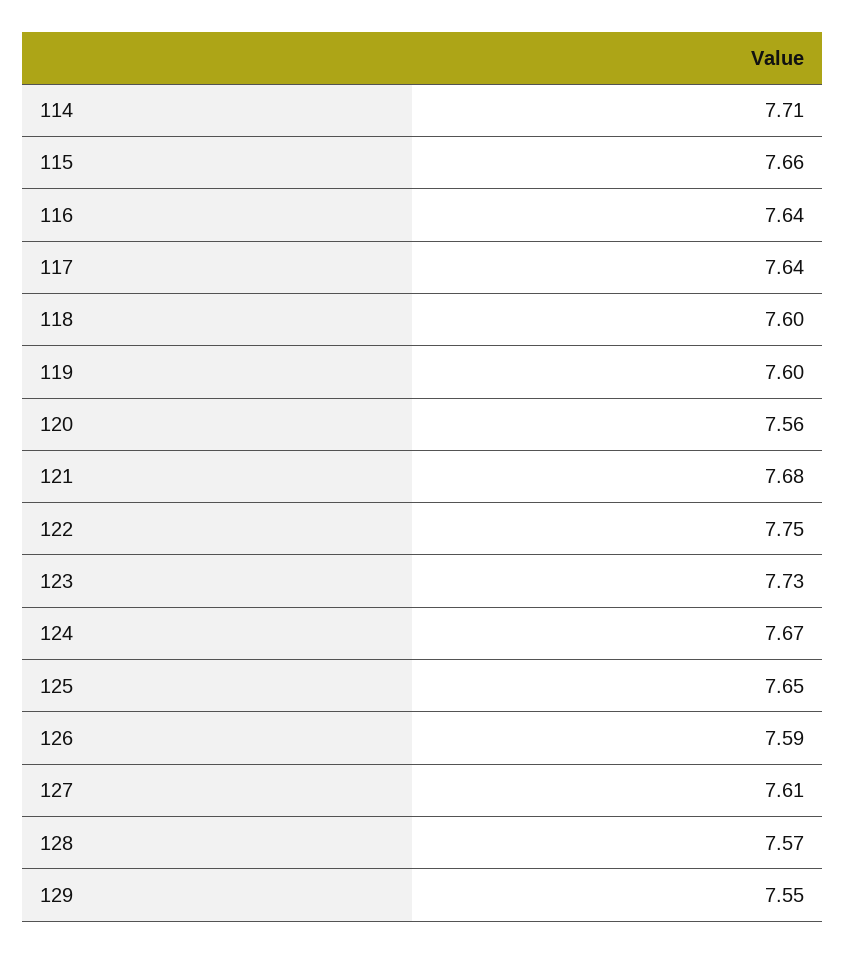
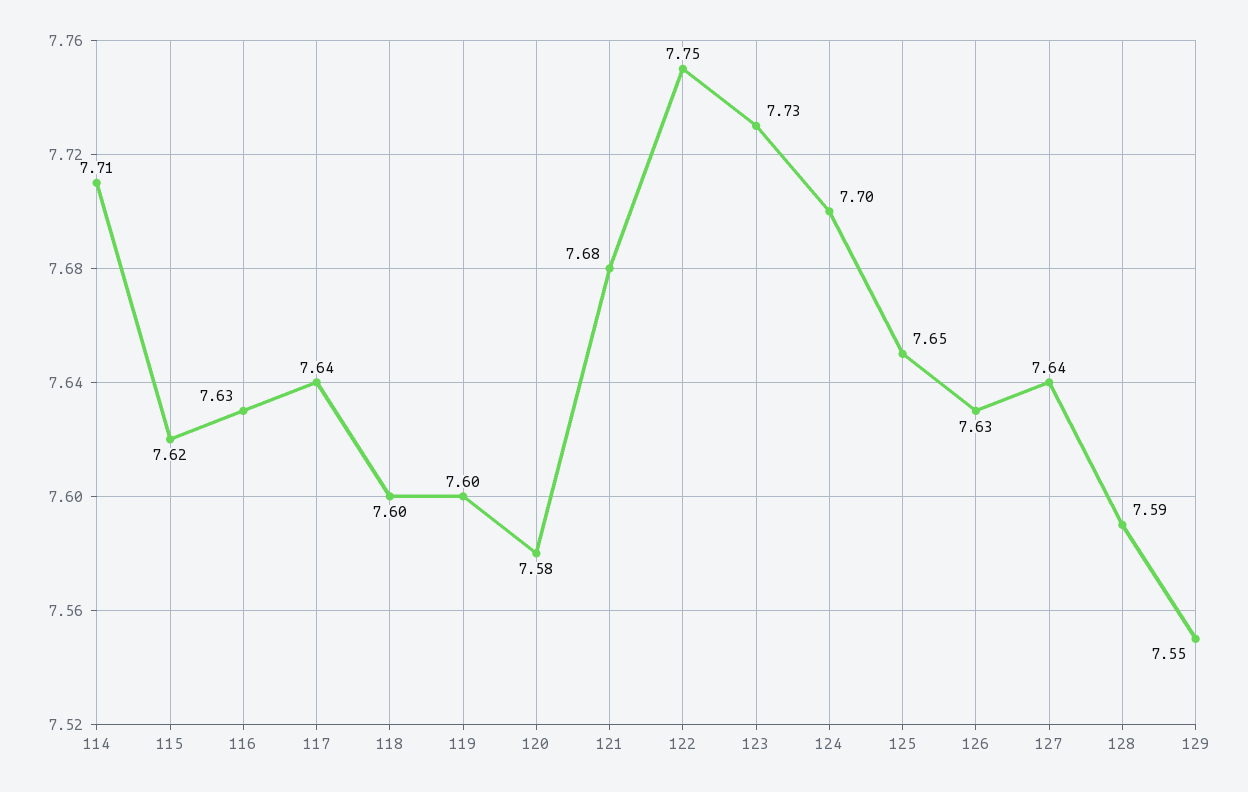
115: 7.66 -> 7.62
116: 7.64 -> 7.63
120: 7.56 -> 7.58
124: 7.67 -> 7.7
126: 7.59 -> 7.63
127: 7.61 -> 7.64
128: 7.57 -> 7.59

